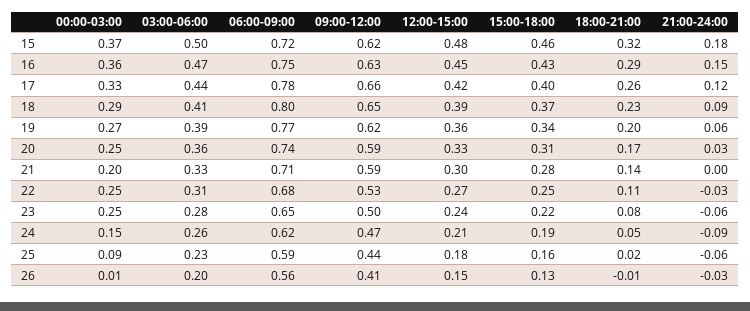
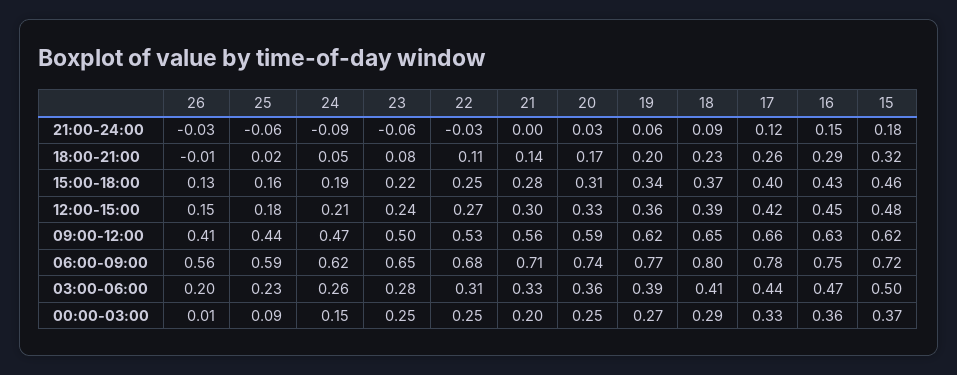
09:00-12:00, 21: 0.59 -> 0.56

